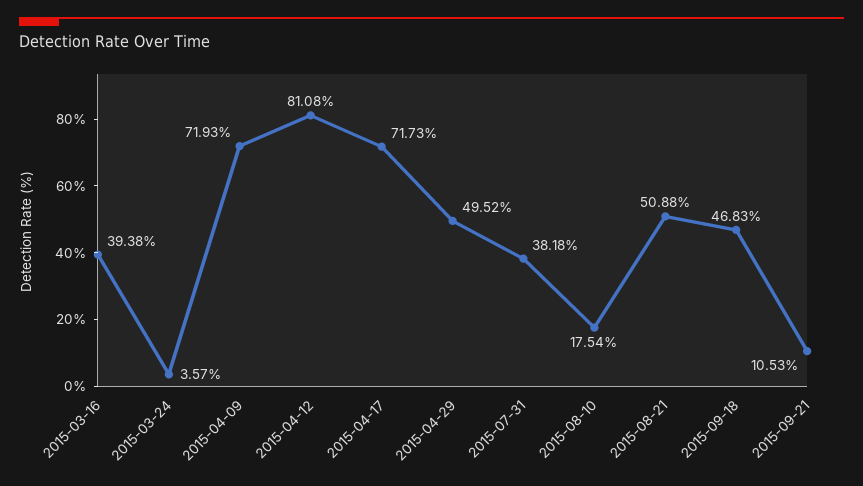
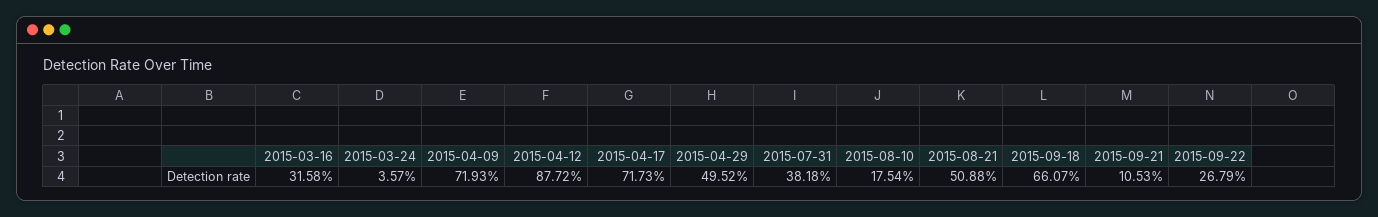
2015-03-16: 39.38 -> 31.58
2015-04-12: 81.08 -> 87.72
2015-09-18: 46.83 -> 66.07
2015-09-22: none -> 26.79

